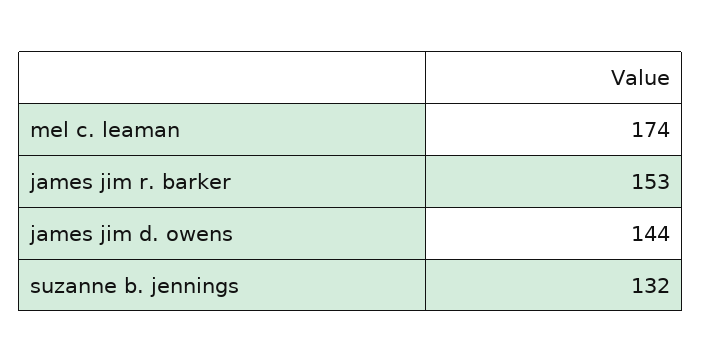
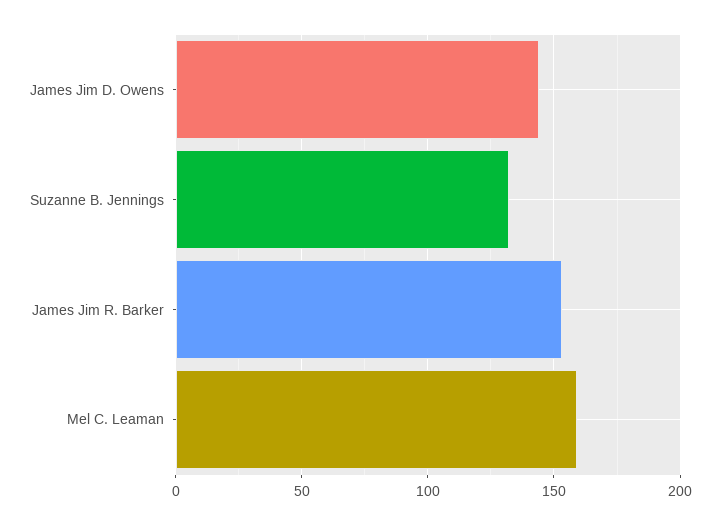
mel c. leaman: 174 -> 160

